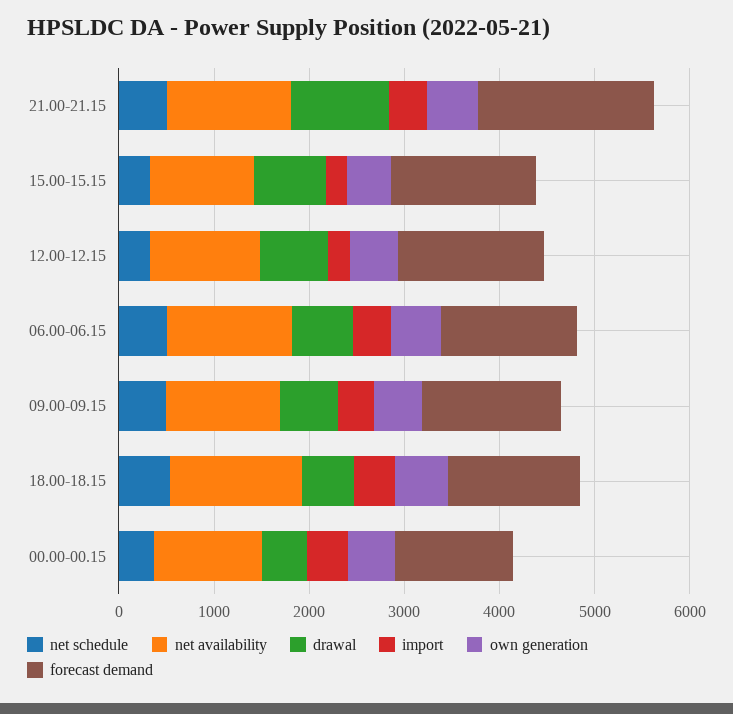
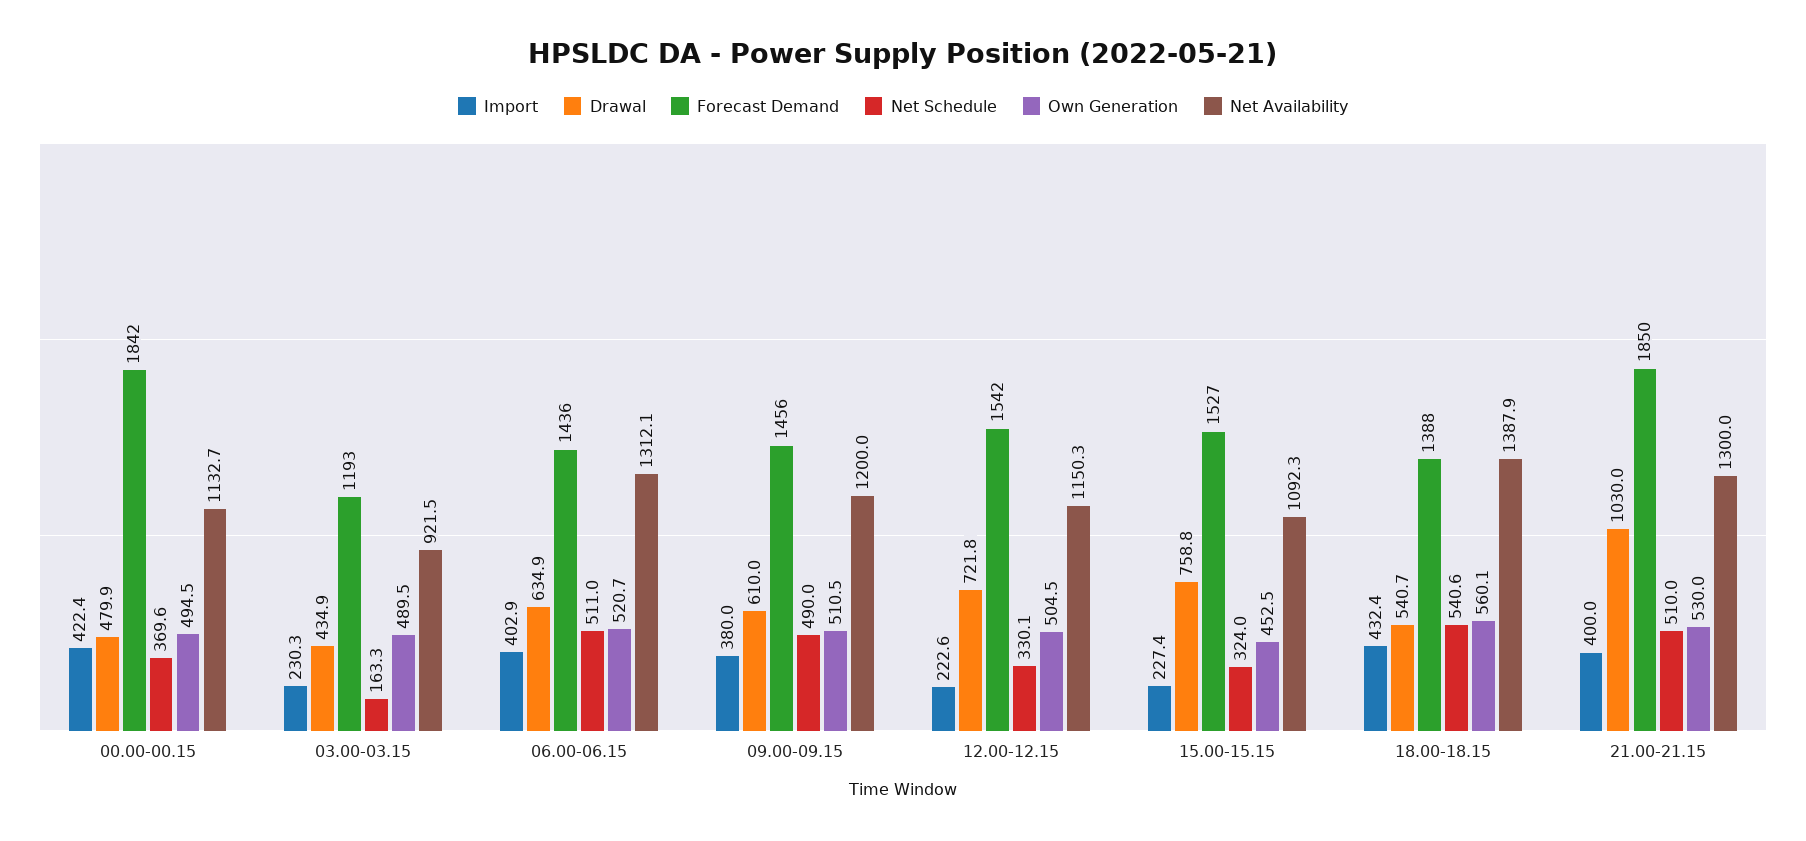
forecast demand, 00.00-00.15: 1200 -> 1842
import, 03.00-03.15: none -> 230.3
drawal, 03.00-03.15: none -> 434.9
forecast demand, 03.00-03.15: none -> 1193
net schedule, 03.00-03.15: none -> 163.3
own generation, 03.00-03.15: none -> 489.5
net availability, 03.00-03.15: none -> 921.5

